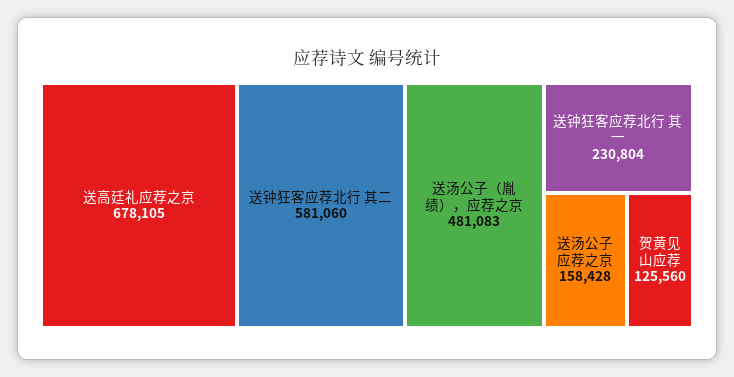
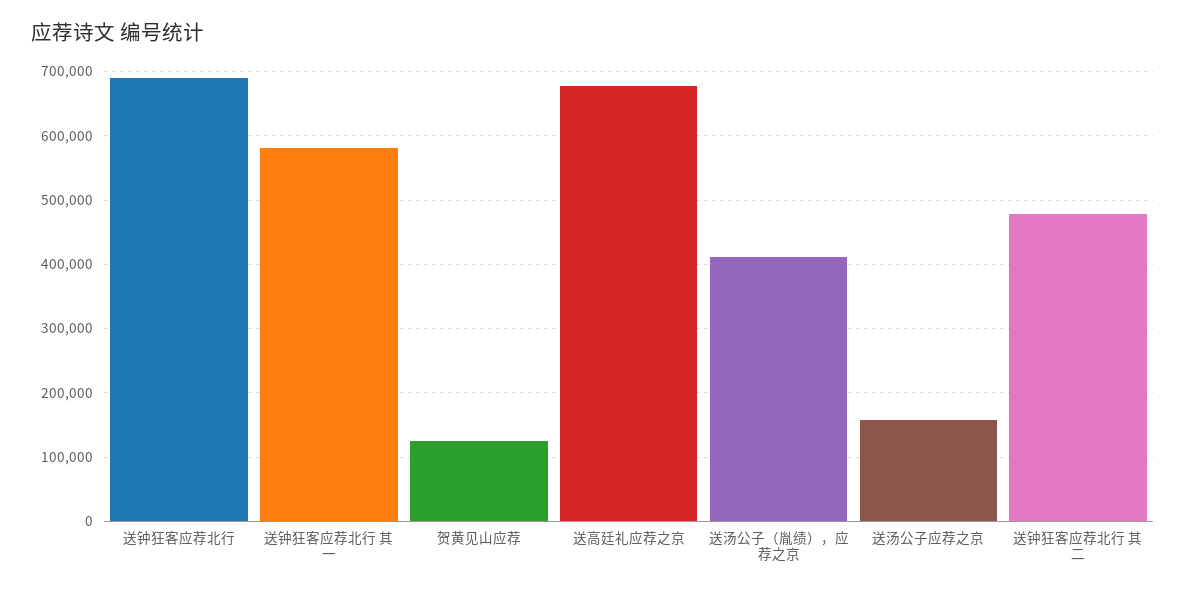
送钟狂客应荐北行 其二: 581060 -> 480000
送汤公子（胤绩），应荐之京: 481083 -> 410000
送钟狂客应荐北行 其一: 230804 -> 580000
送钟狂客应荐北行: none -> 690000

